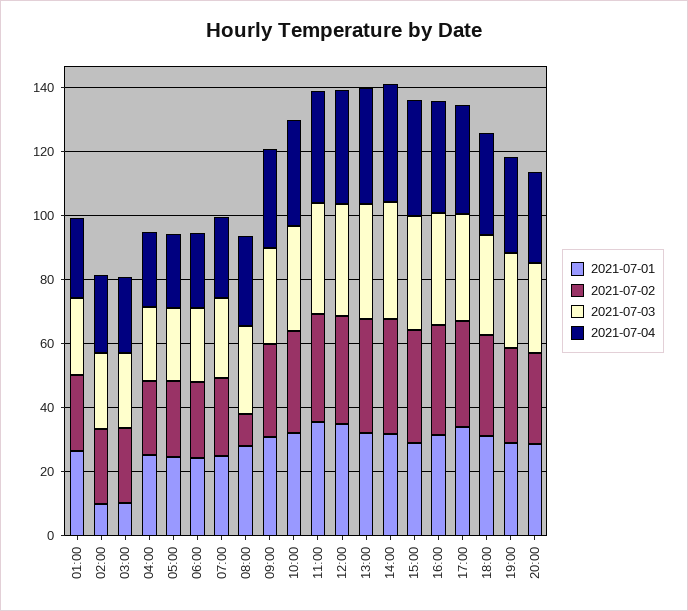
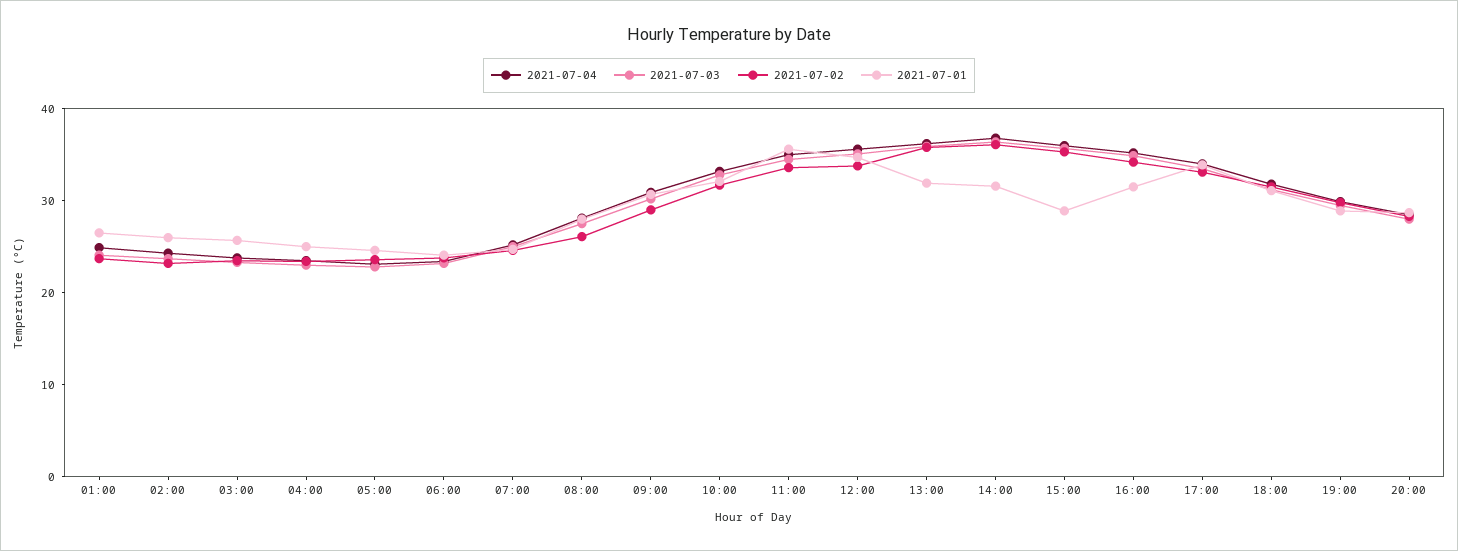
2021-07-01, 02:00: 10 -> 26
2021-07-01, 03:00: 10 -> 26
2021-07-02, 08:00: 10 -> 26

